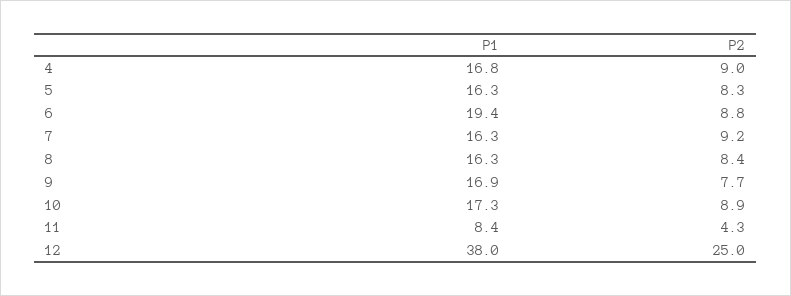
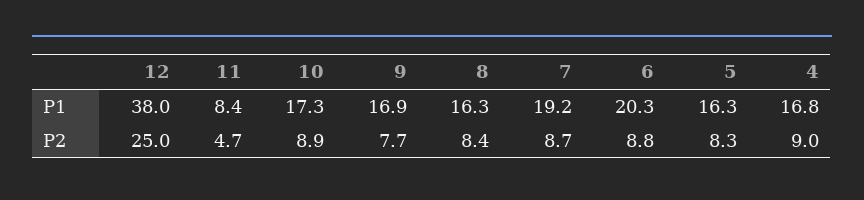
P1, 6: 19.4 -> 20.3
P1, 7: 16.3 -> 19.2
P2, 7: 9.2 -> 8.7
P2, 11: 4.3 -> 4.7

